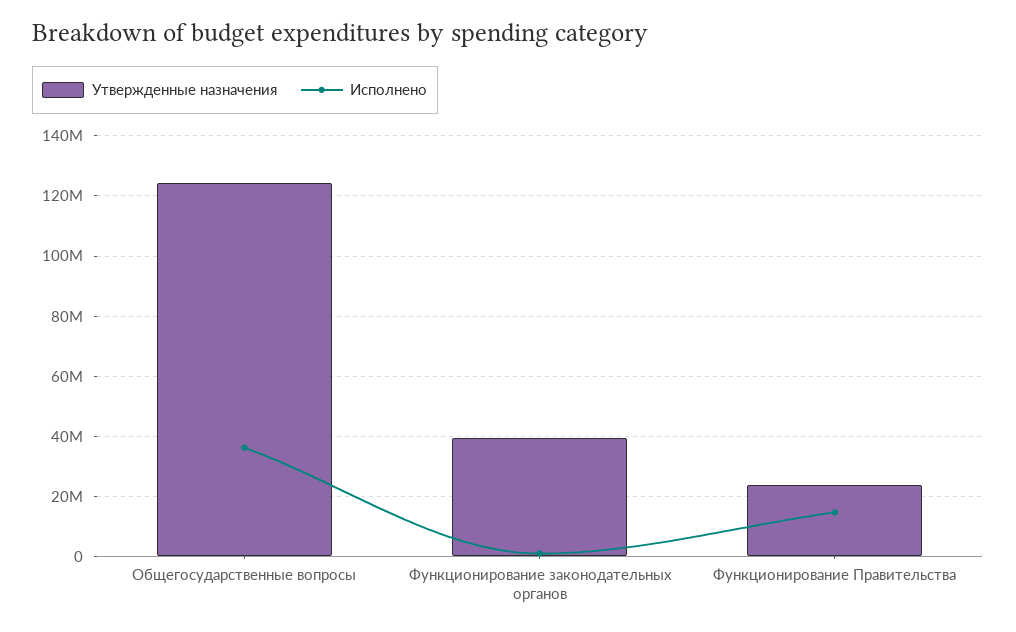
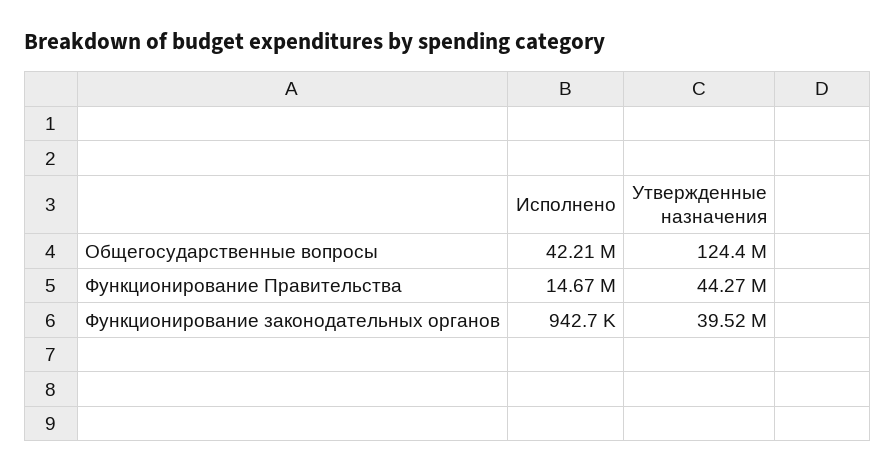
Исполнено, Общегосударственные вопросы: 36000000 -> 42210000
Утвержденные назначения, Функционирование Правительства: 24000000 -> 44270000

